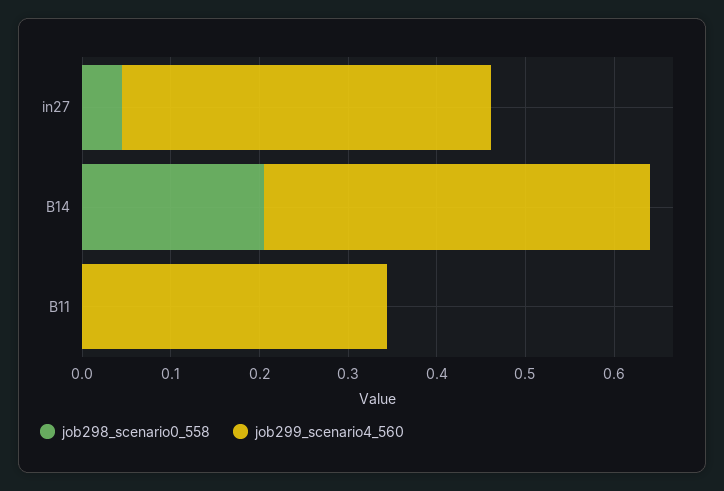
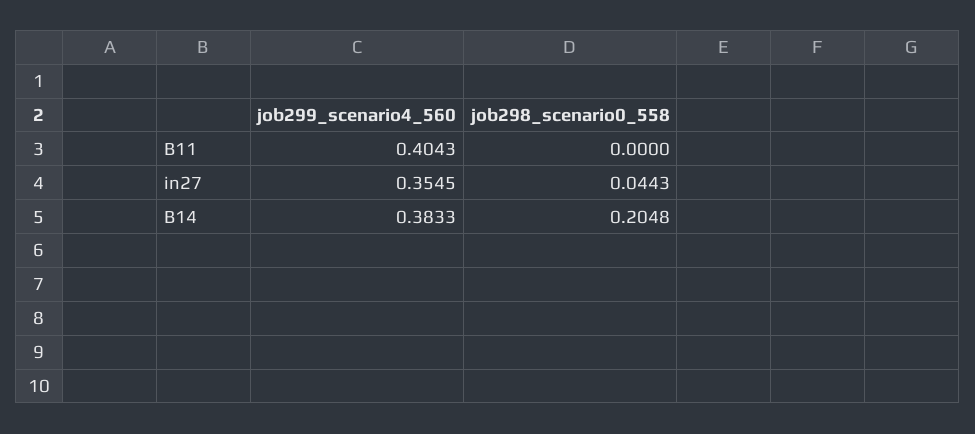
job299_scenario4_560, in27: 0.42 -> 0.3545
job299_scenario4_560, B14: 0.44 -> 0.3833
job299_scenario4_560, B11: 0.34 -> 0.4043

